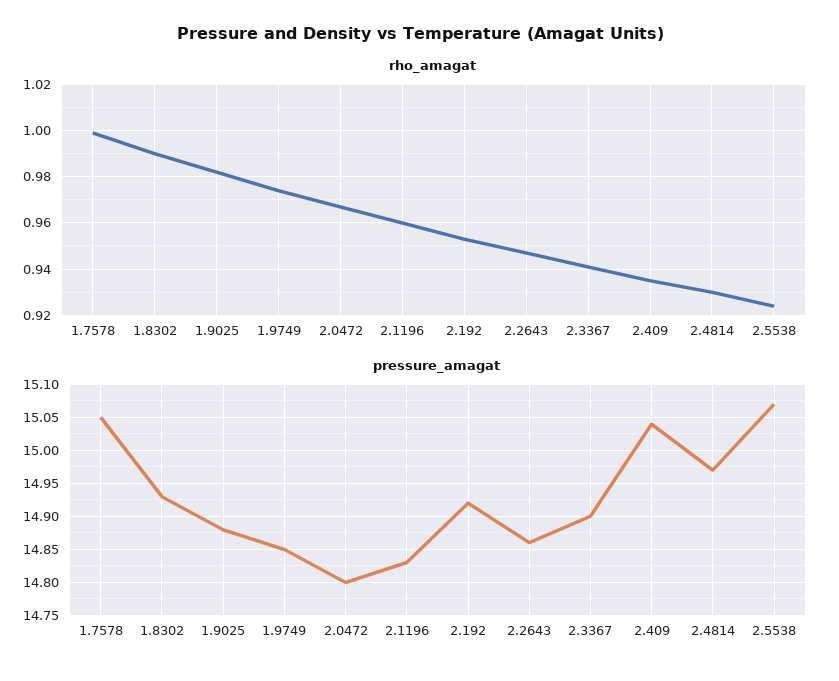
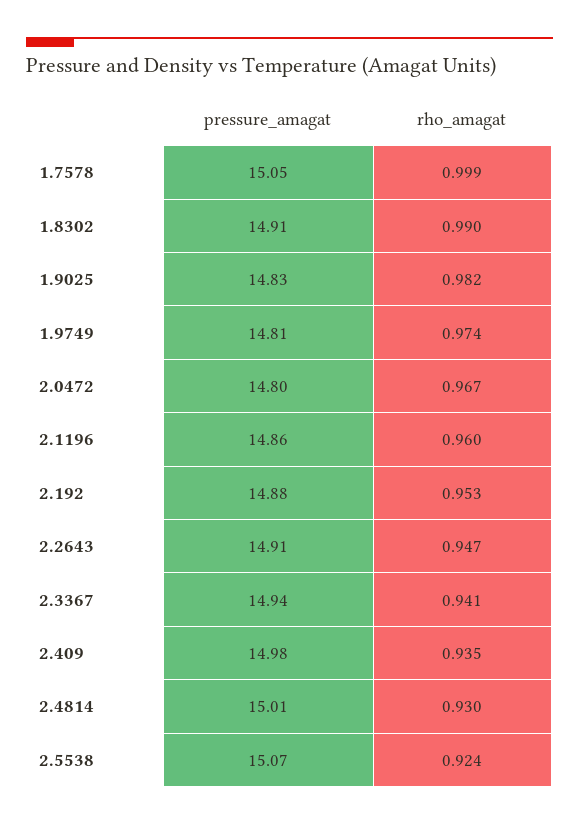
pressure_amagat, 1.8302: 14.93 -> 14.91
pressure_amagat, 1.9025: 14.88 -> 14.83
pressure_amagat, 1.9749: 14.85 -> 14.81
pressure_amagat, 2.1196: 14.83 -> 14.86
pressure_amagat, 2.192: 14.92 -> 14.88
pressure_amagat, 2.2643: 14.86 -> 14.91
pressure_amagat, 2.3367: 14.9 -> 14.94
pressure_amagat, 2.409: 15.04 -> 14.98
pressure_amagat, 2.4814: 14.97 -> 15.01

